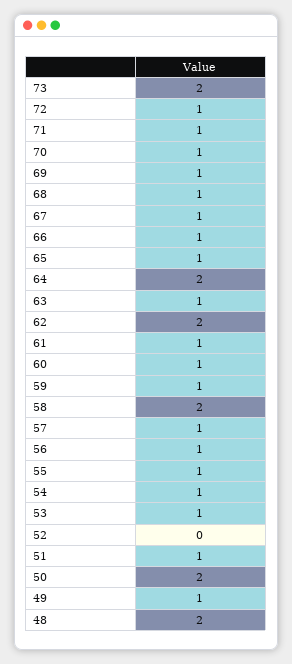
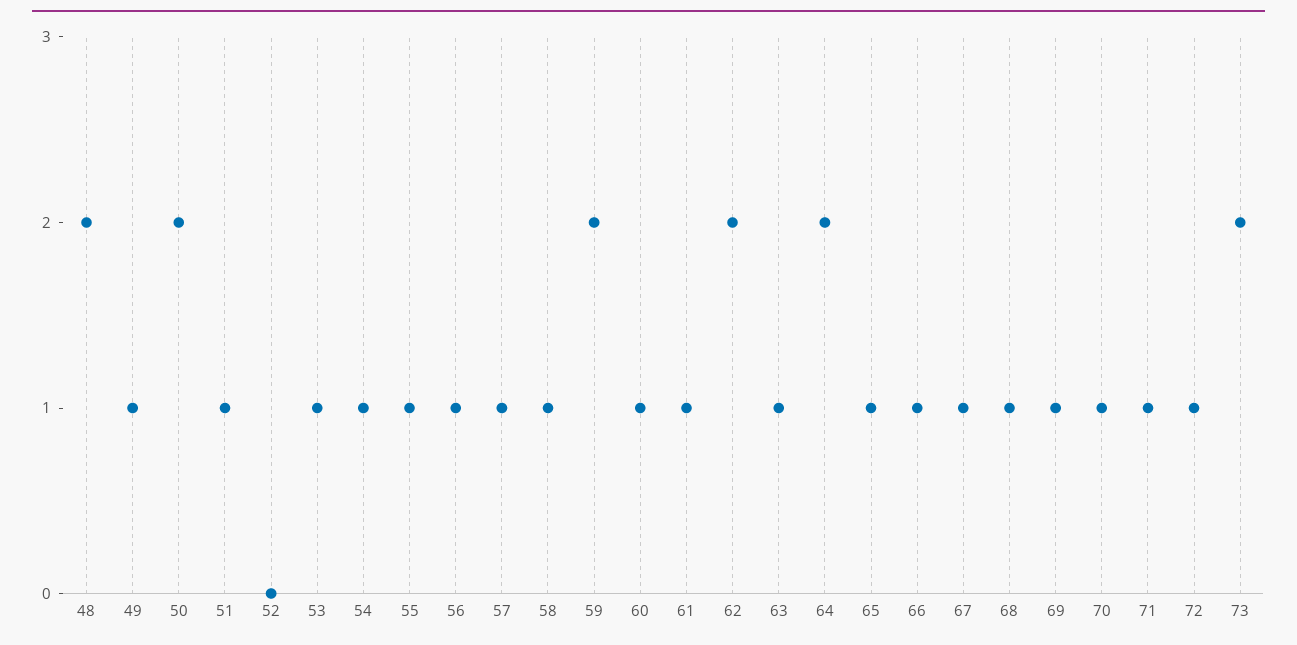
59: 1 -> 2
58: 2 -> 1

